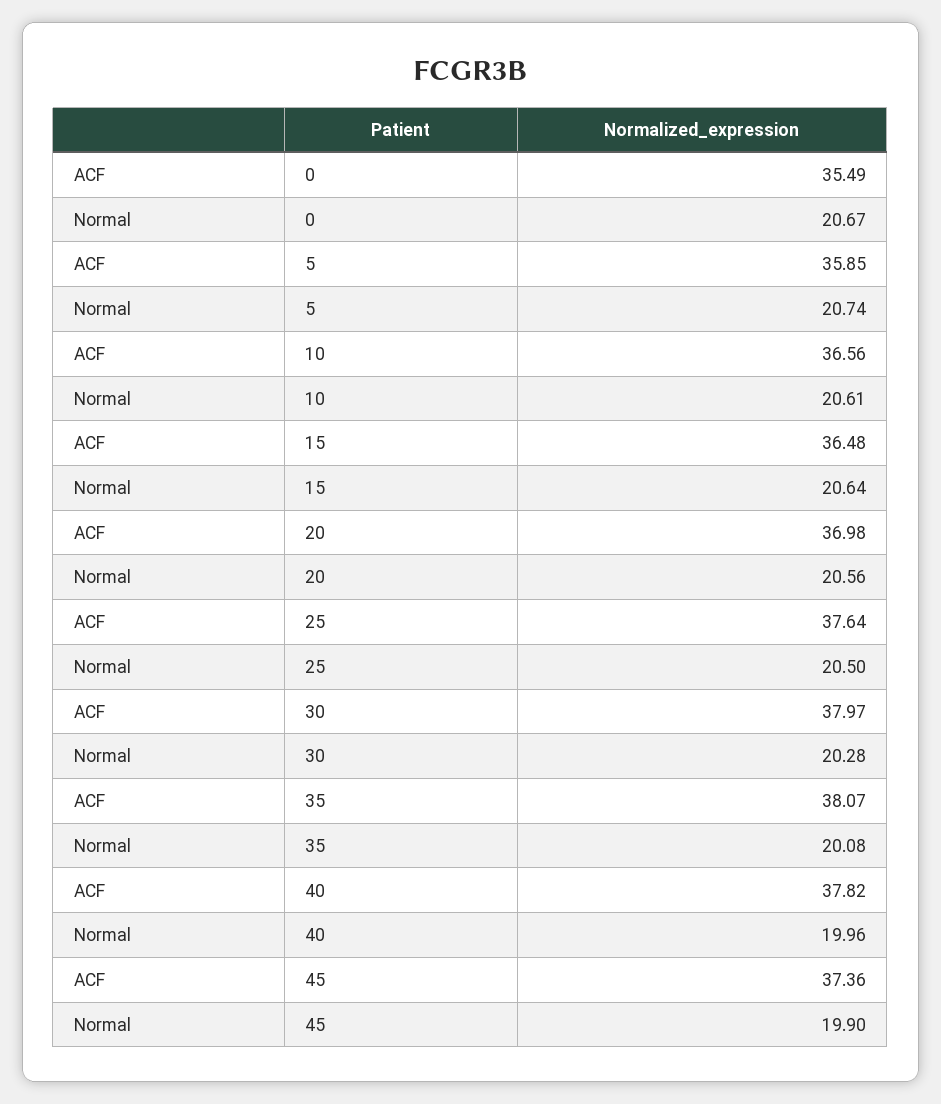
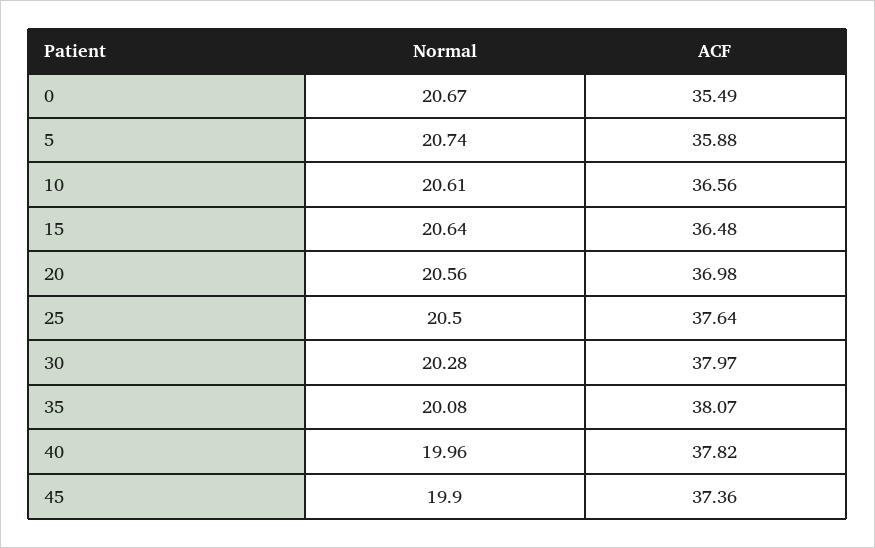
ACF, 5: 35.85 -> 35.88

